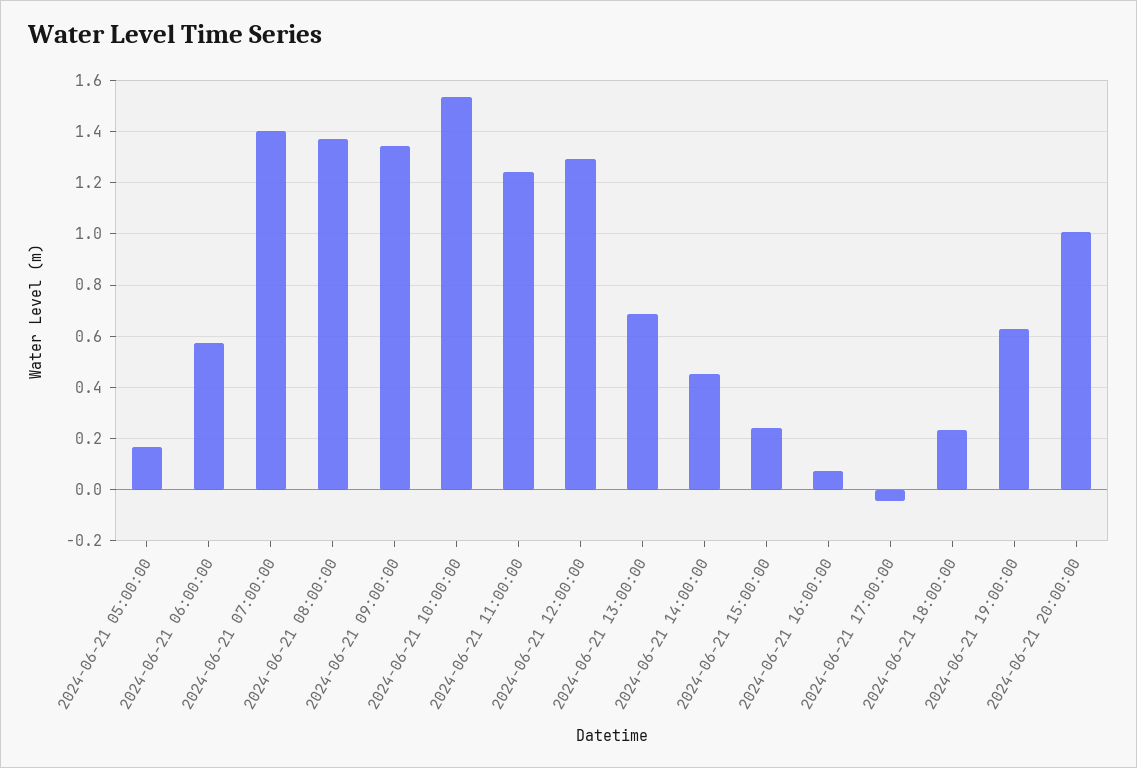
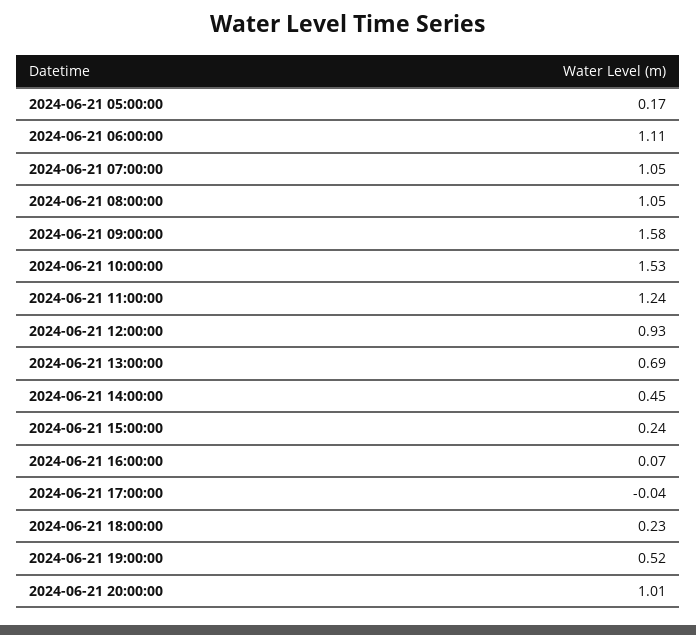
2024-06-21 06:00:00: 0.575 -> 1.11
2024-06-21 07:00:00: 1.4 -> 1.05
2024-06-21 08:00:00: 1.375 -> 1.05
2024-06-21 09:00:00: 1.35 -> 1.58
2024-06-21 12:00:00: 1.3 -> 0.93
2024-06-21 19:00:00: 0.625 -> 0.52

